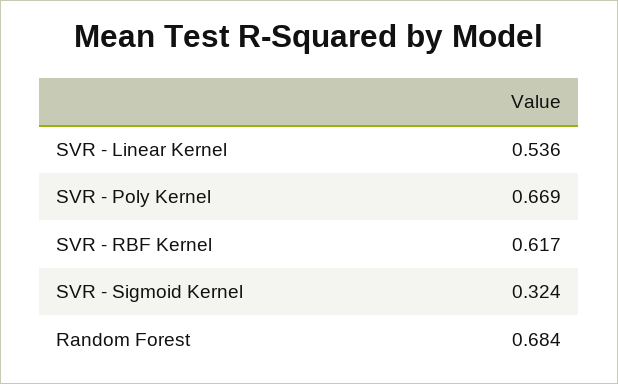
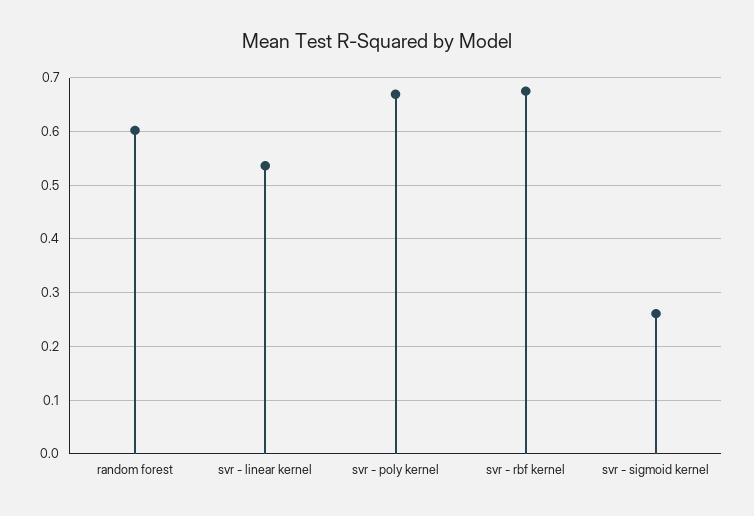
SVR - RBF Kernel: 0.617 -> 0.68
SVR - Sigmoid Kernel: 0.324 -> 0.26
Random Forest: 0.684 -> 0.6

